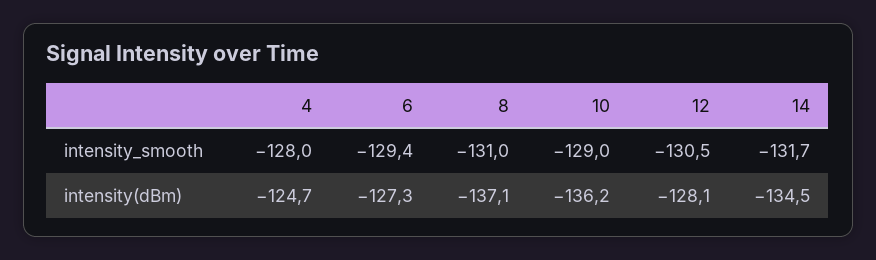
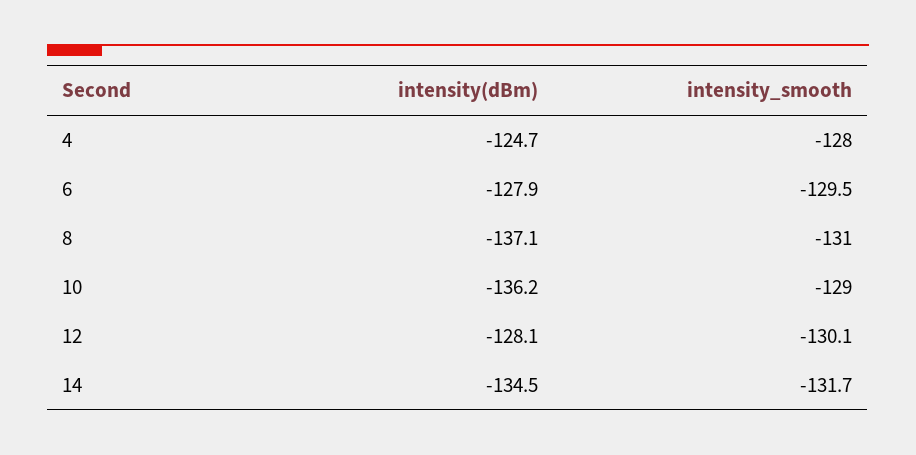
6, intensity_smooth: -129.4 -> -129.5
12, intensity_smooth: -130.5 -> -130.1
6, intensity(dBm): -127.3 -> -127.9

